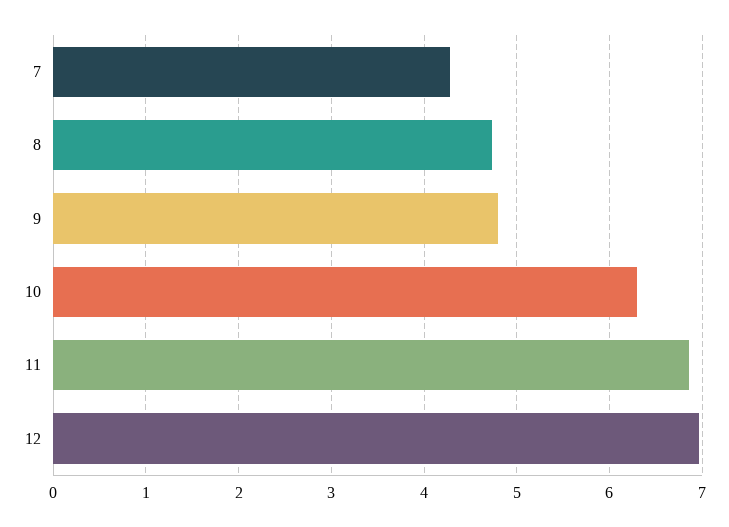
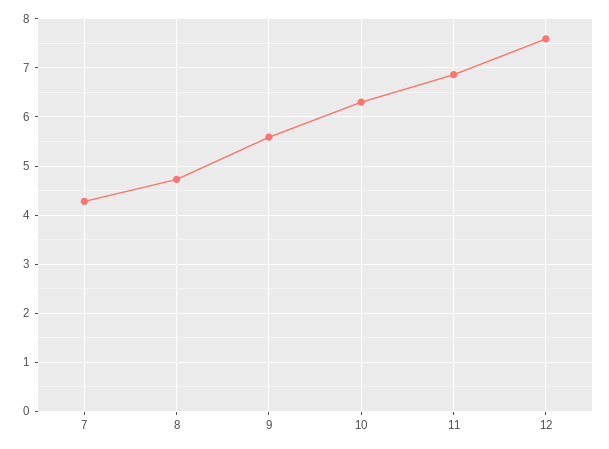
9: 4.8 -> 5.6
12: 7 -> 7.6

